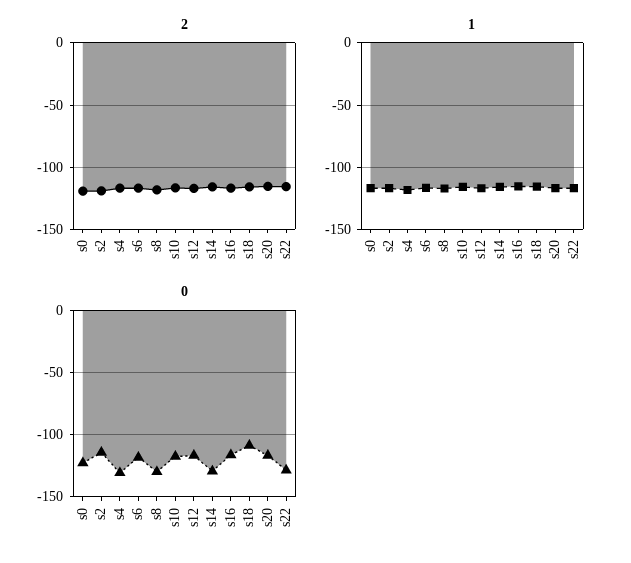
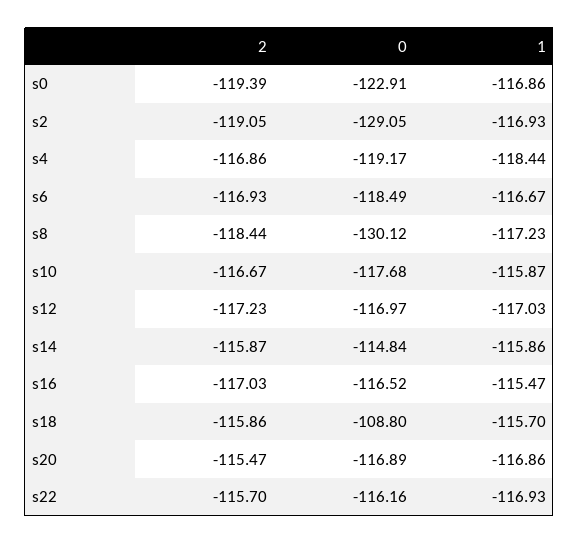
0, s2: -115 -> -129.05
0, s4: -130 -> -119.17
0, s14: -130 -> -114.84
0, s22: -130 -> -116.16

